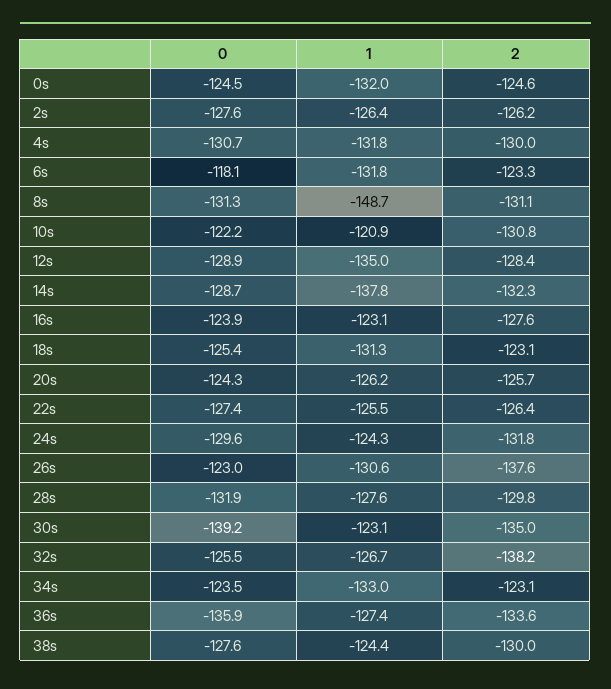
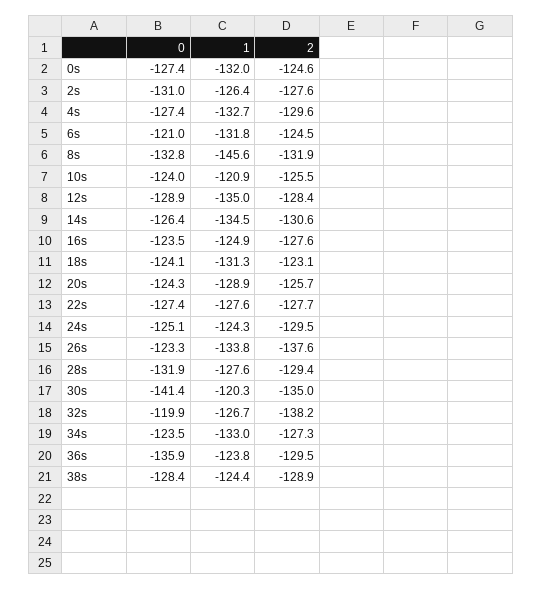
0, 0s: -124.5 -> -127.4
0, 2s: -127.6 -> -131
2, 2s: -126.2 -> -127.6
0, 4s: -130.7 -> -127.4
1, 4s: -131.8 -> -132.7
2, 4s: -130 -> -129.6
0, 6s: -118.1 -> -121
2, 6s: -123.3 -> -124.5
0, 8s: -131.3 -> -132.8
1, 8s: -148.7 -> -145.6
2, 8s: -131.1 -> -131.9
0, 10s: -122.2 -> -124
2, 10s: -130.8 -> -125.5
0, 14s: -128.7 -> -126.4
1, 14s: -137.8 -> -134.5
2, 14s: -132.3 -> -130.6
0, 16s: -123.9 -> -123.5
1, 16s: -123.1 -> -124.9
0, 18s: -125.4 -> -124.1
1, 20s: -126.2 -> -128.9
1, 22s: -125.5 -> -127.6
2, 22s: -126.4 -> -127.7
0, 24s: -129.6 -> -125.1
2, 24s: -131.8 -> -129.5
0, 26s: -123 -> -123.3
1, 26s: -130.6 -> -133.8
2, 28s: -129.8 -> -129.4
0, 30s: -139.2 -> -141.4
1, 30s: -123.1 -> -120.3
0, 32s: -125.5 -> -119.9
2, 34s: -123.1 -> -127.3
1, 36s: -127.4 -> -123.8
2, 36s: -133.6 -> -129.5
0, 38s: -127.6 -> -128.4
2, 38s: -130 -> -128.9

